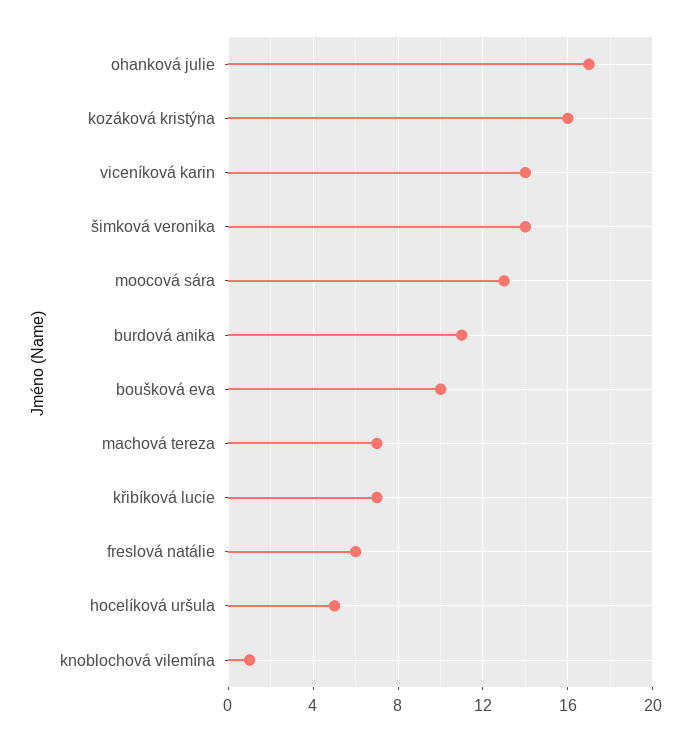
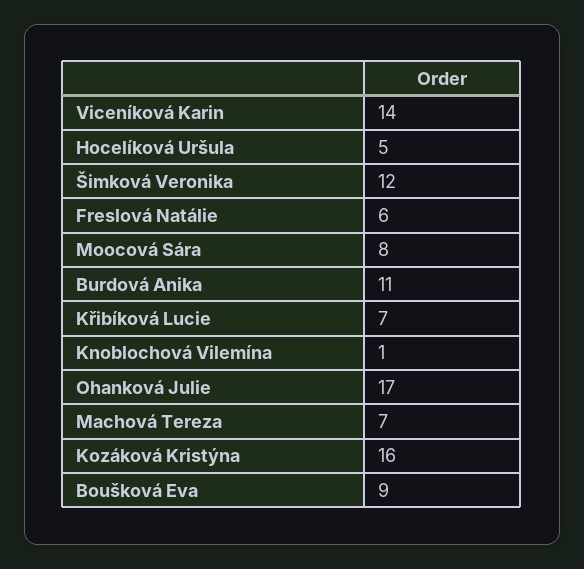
šimková veronika: 14 -> 12
moocová sára: 13 -> 8
boušková eva: 10 -> 9

